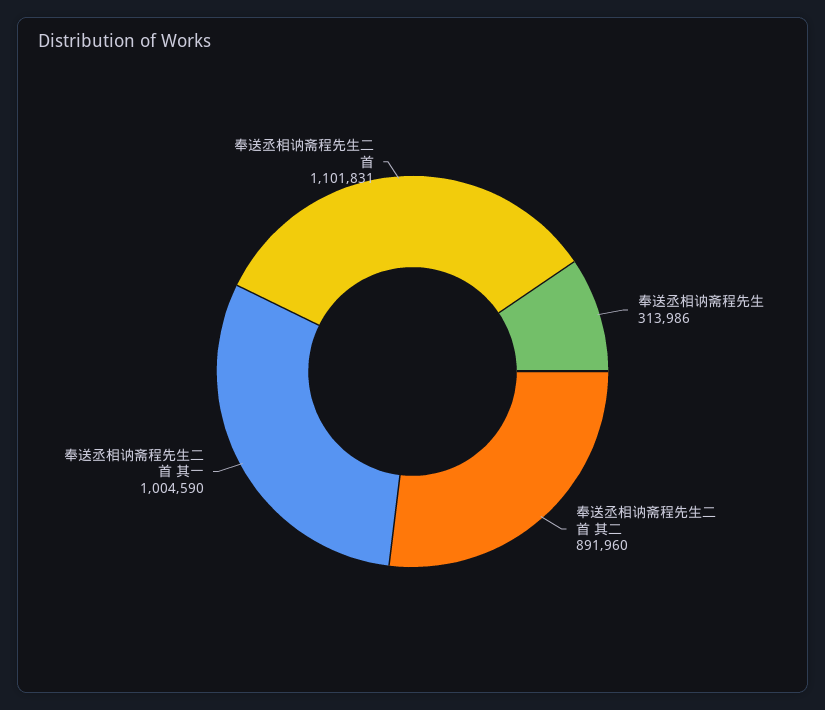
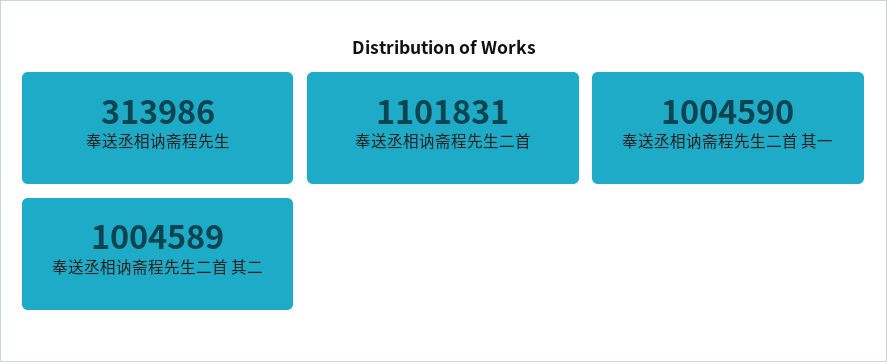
奉送丞相讷斋程先生二首 其二: 891960 -> 1004589

